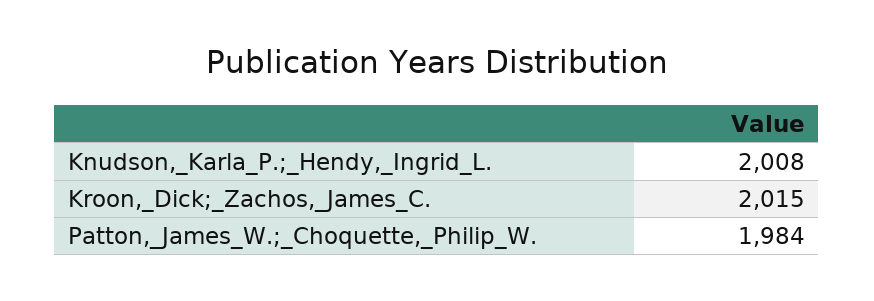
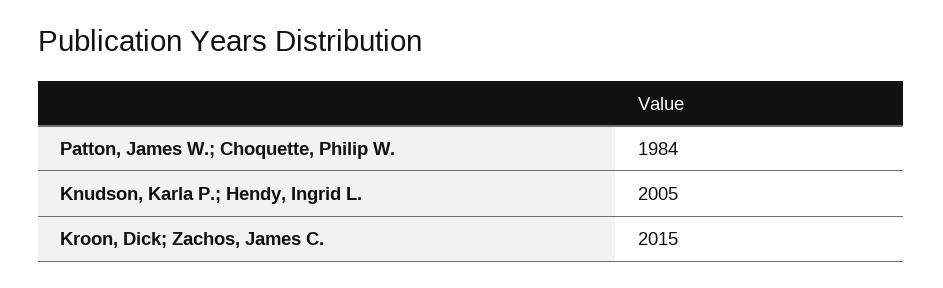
Knudson,_Karla_P.;_Hendy,_Ingrid_L.: 2008 -> 2005

